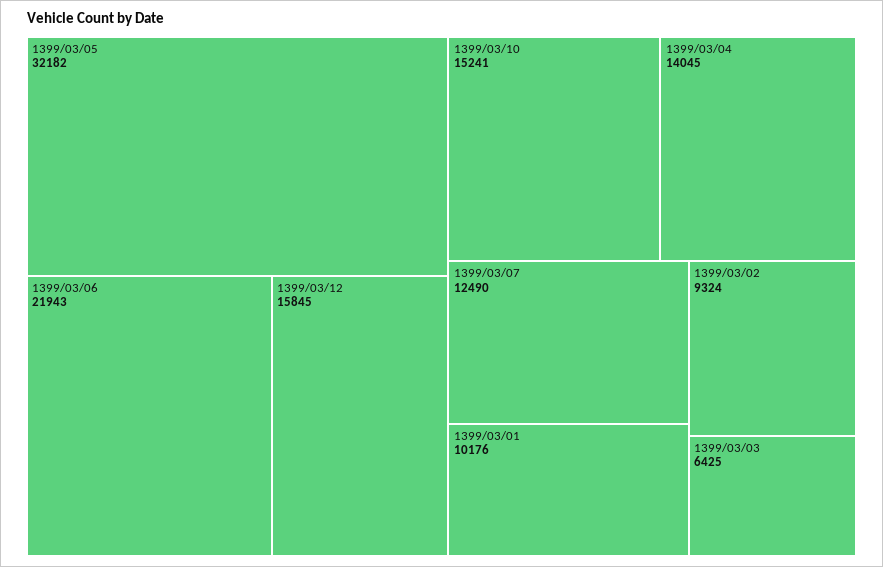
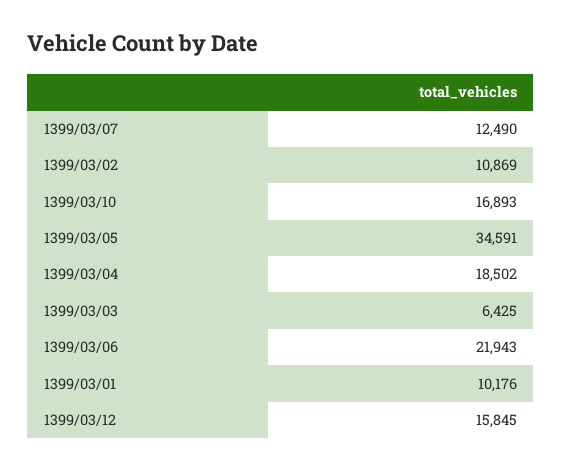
1399/03/05: 32182 -> 34591
1399/03/10: 15241 -> 16893
1399/03/04: 14045 -> 18502
1399/03/02: 9324 -> 10869

